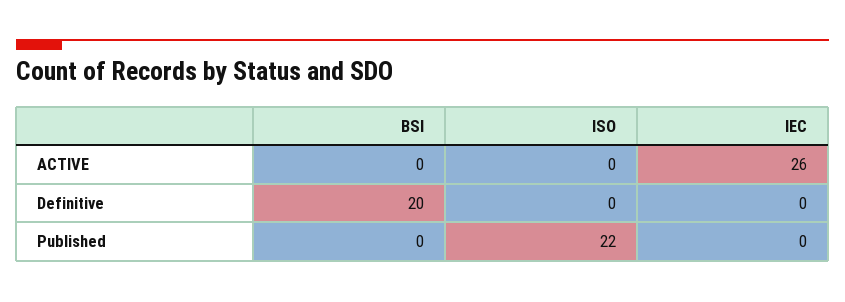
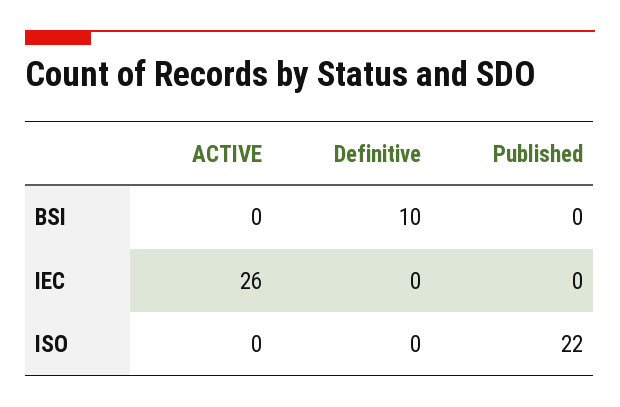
BSI, Definitive: 20 -> 10

